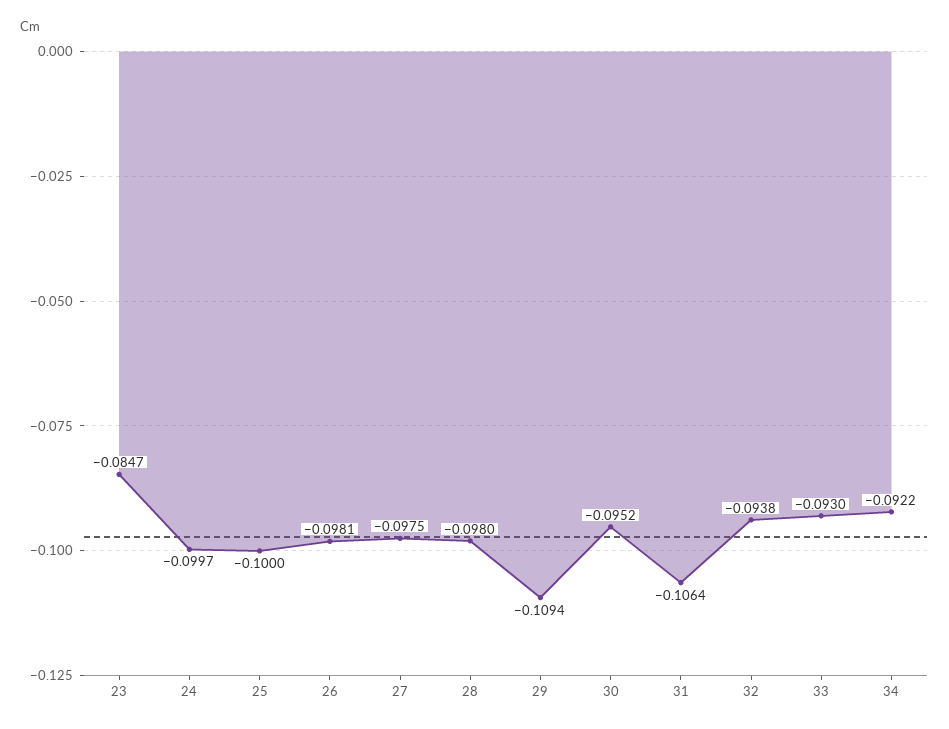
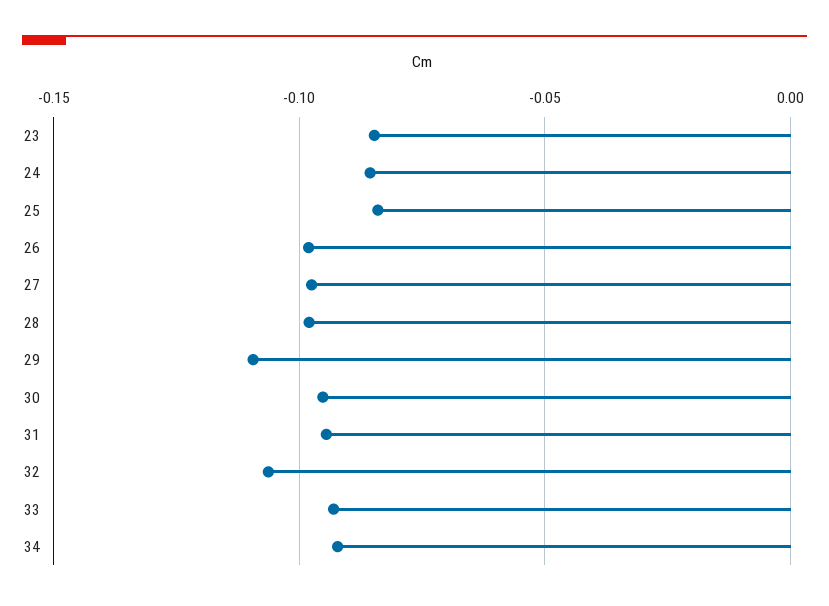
24: -0.0997 -> -0.085
25: -0.1 -> -0.085
31: -0.1064 -> -0.095
32: -0.0938 -> -0.105

